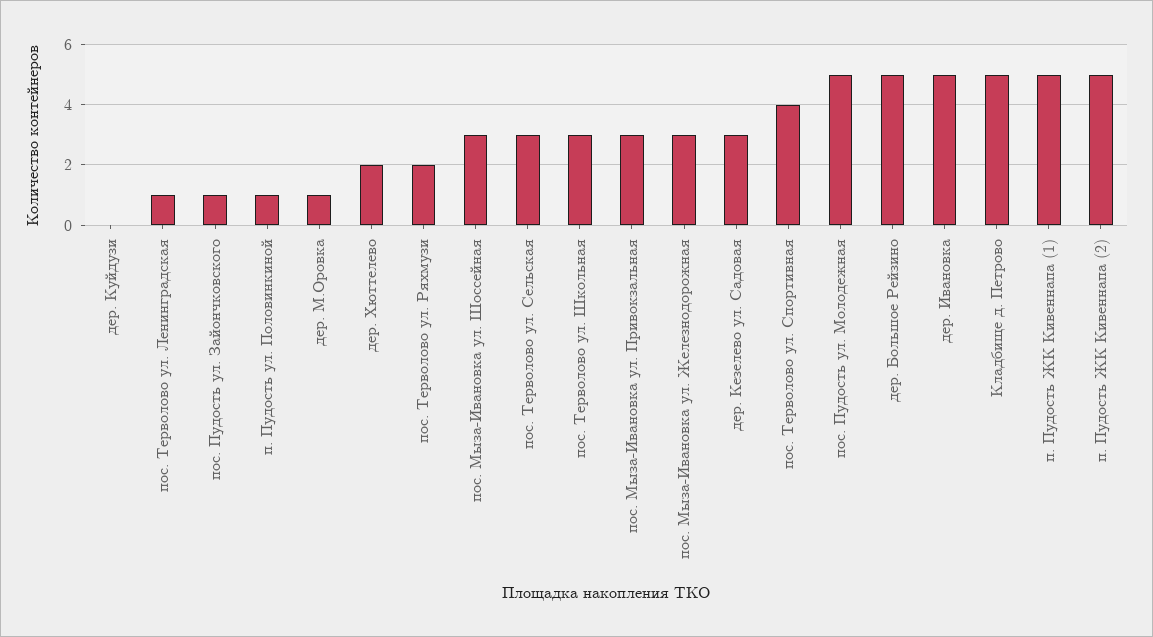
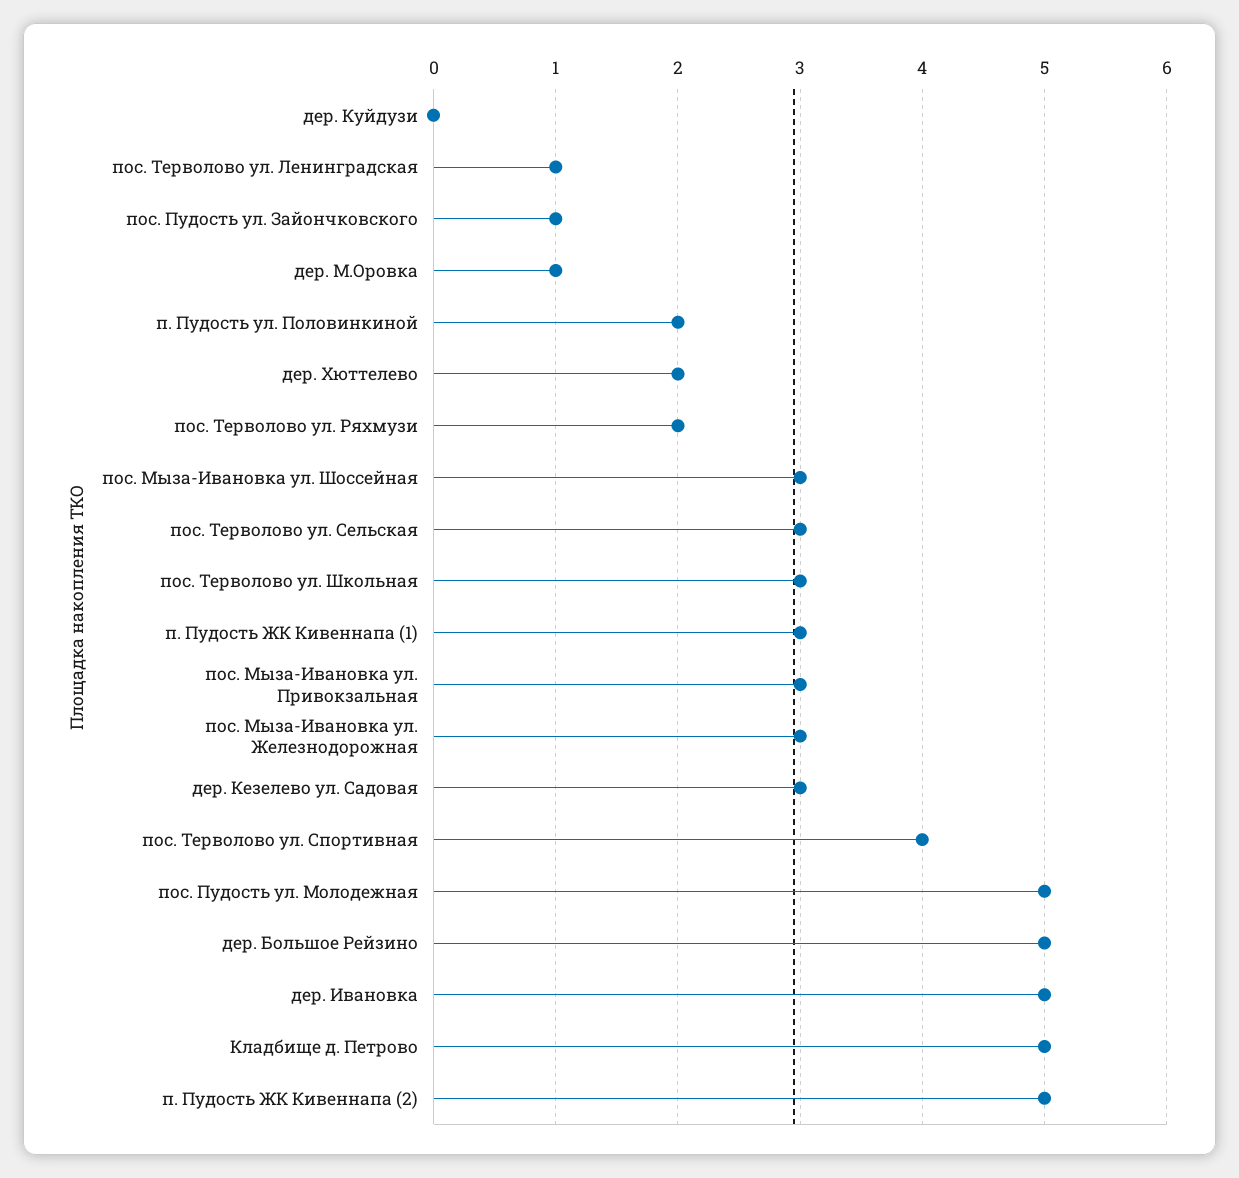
п. Пудость ул. Половинкиной: 1 -> 2
п. Пудость ЖК Кивеннапа (1): 5 -> 3

